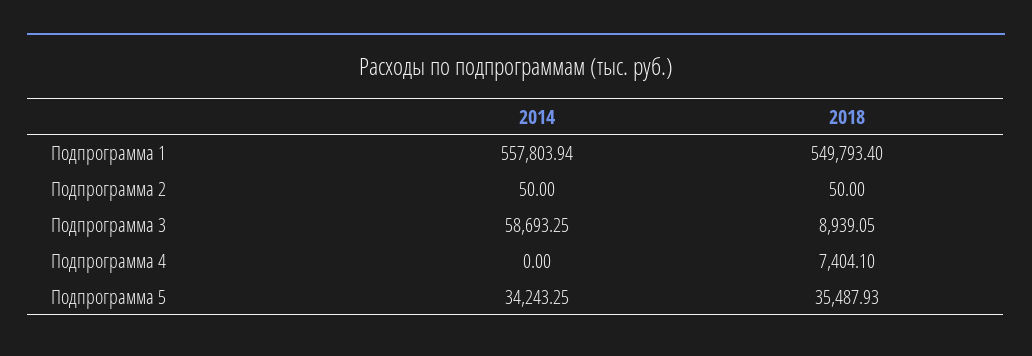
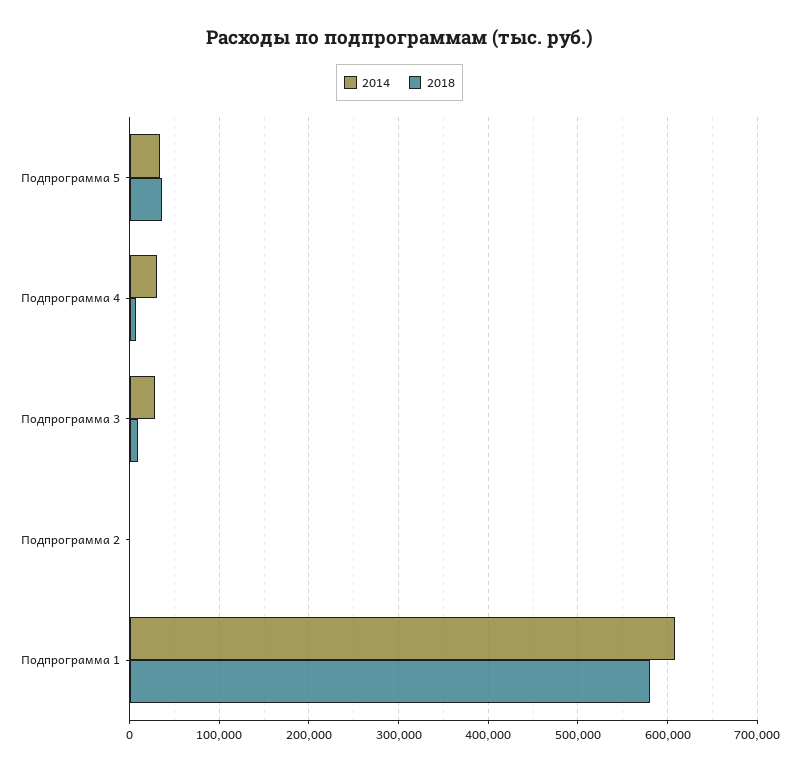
2014, Подпрограмма 1: 557803.94 -> 610000
2018, Подпрограмма 1: 549793.4 -> 580000
2014, Подпрограмма 3: 58693.25 -> 30000
2014, Подпрограмма 4: 0 -> 30000

